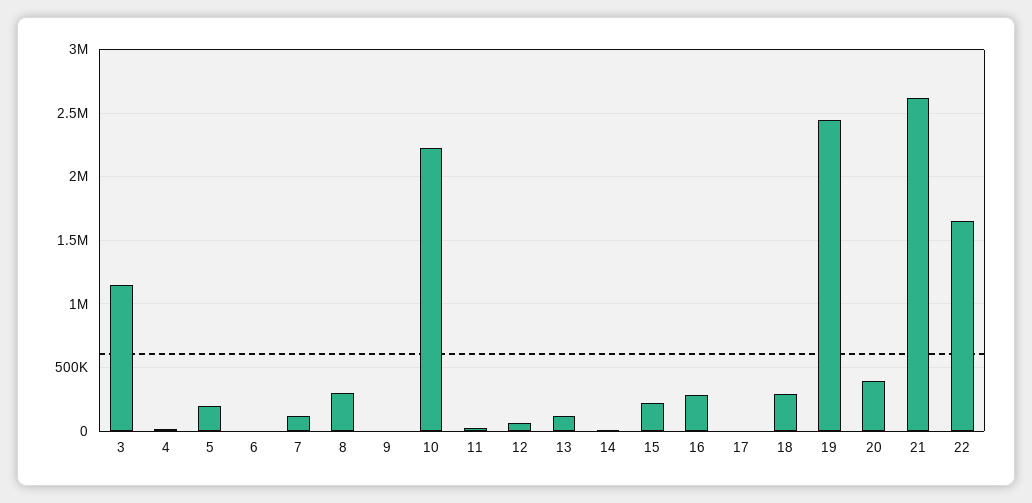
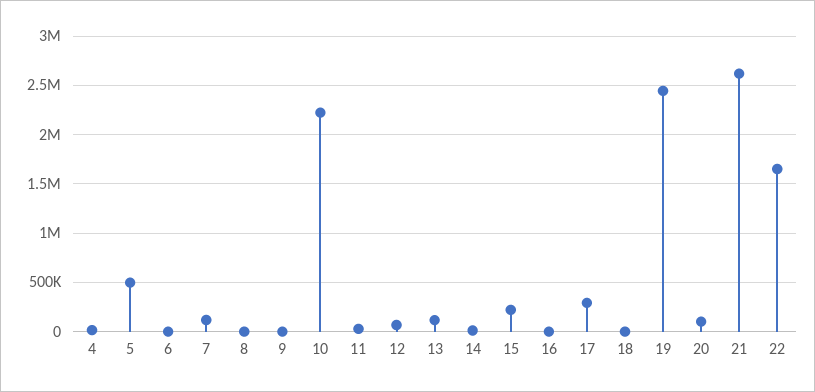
3: 1150000 -> none
5: 200000 -> 500000
8: 300000 -> 0
16: 300000 -> 0
17: 0 -> 300000
18: 300000 -> 0
20: 400000 -> 100000

